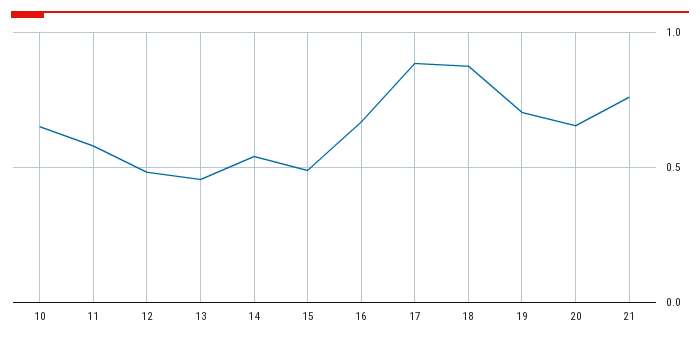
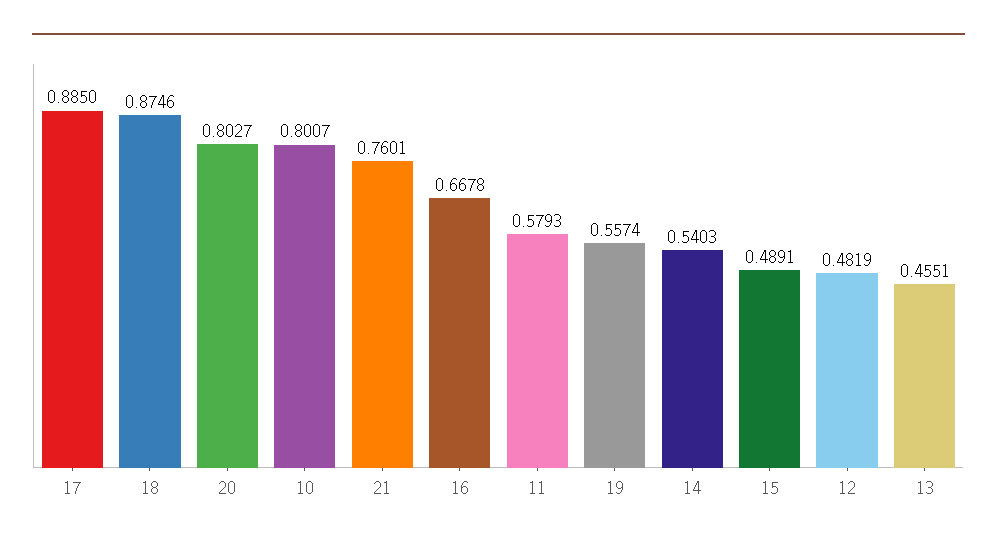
10: 0.65 -> 0.8007
19: 0.7 -> 0.5574
20: 0.65 -> 0.8027

